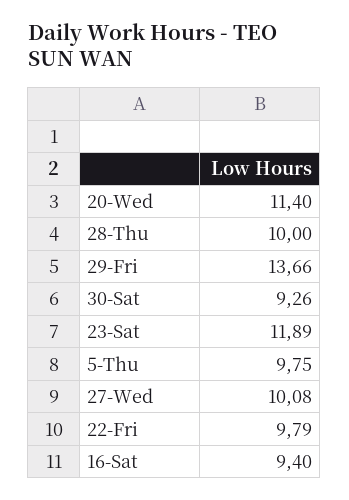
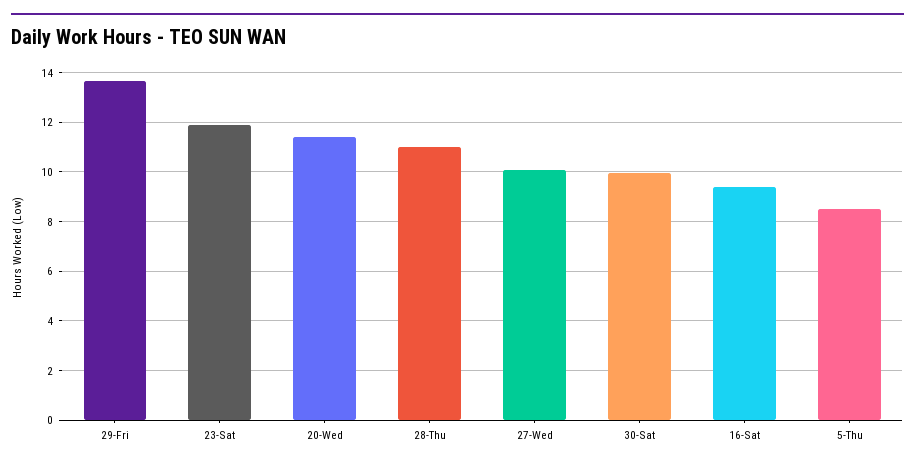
28-Thu: 10 -> 11
30-Sat: 9.26 -> 10
5-Thu: 9.75 -> 8.5
22-Fri: 9.79 -> none

